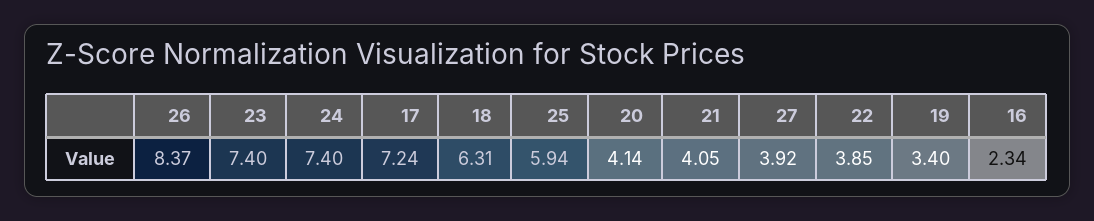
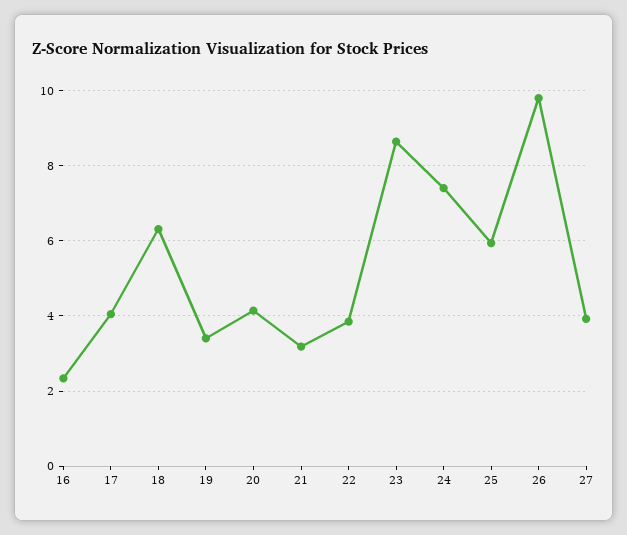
26: 8.37 -> 9.8
23: 7.4 -> 8.6
17: 7.24 -> 4
21: 4.05 -> 3.2

